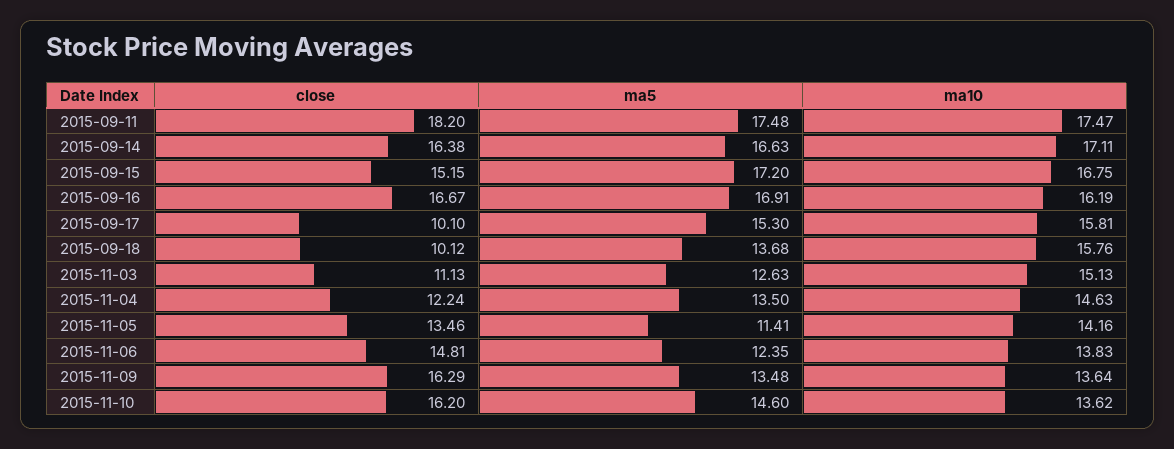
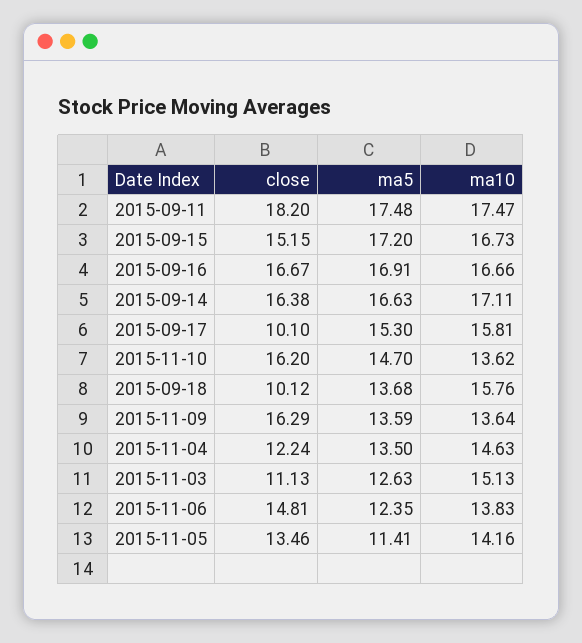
ma10, 2015-09-15: 16.75 -> 16.73
ma10, 2015-09-16: 16.19 -> 16.66
ma5, 2015-11-09: 13.48 -> 13.59
ma5, 2015-11-10: 14.6 -> 14.7

